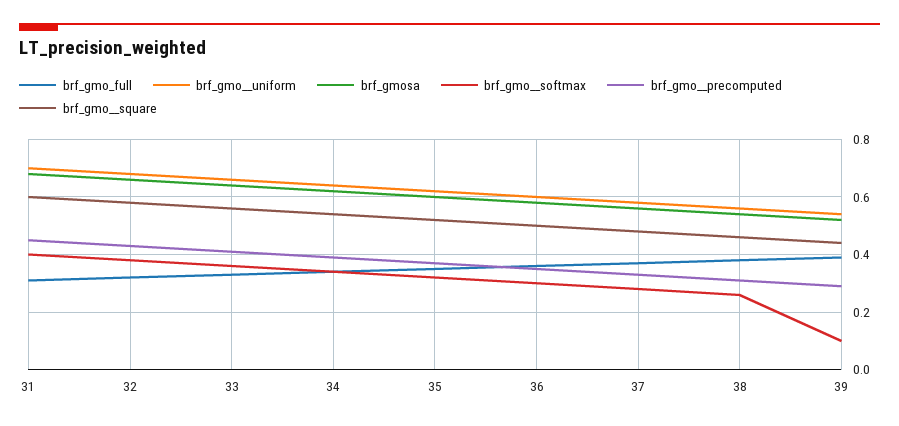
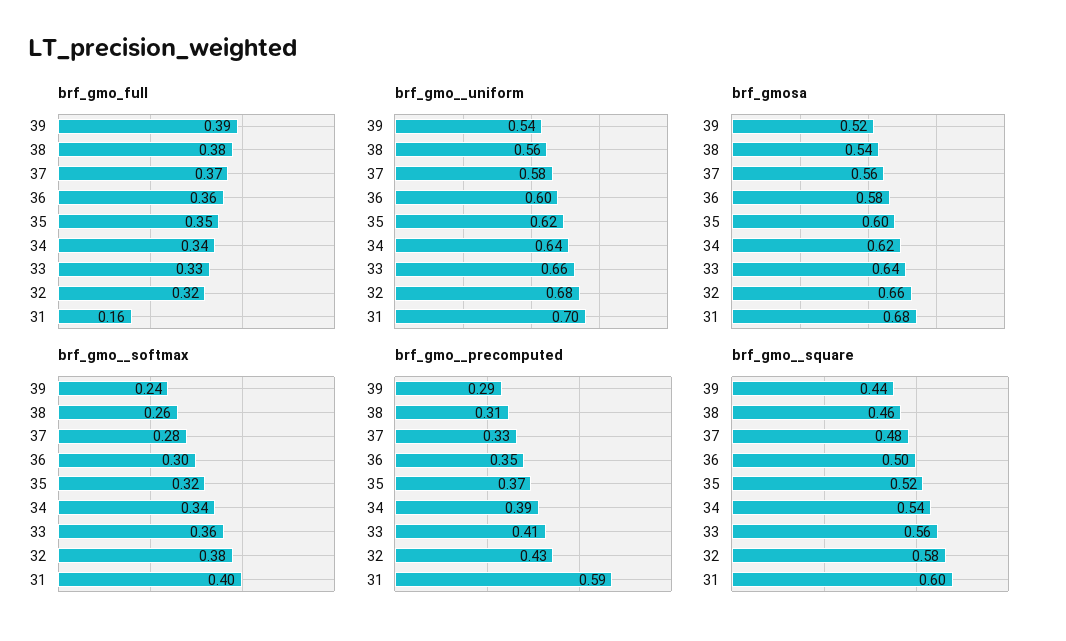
brf_gmo_full, 31: 0.3 -> 0.16
brf_gmo__precomputed, 31: 0.45 -> 0.59
brf_gmo__softmax, 39: 0.1 -> 0.24

